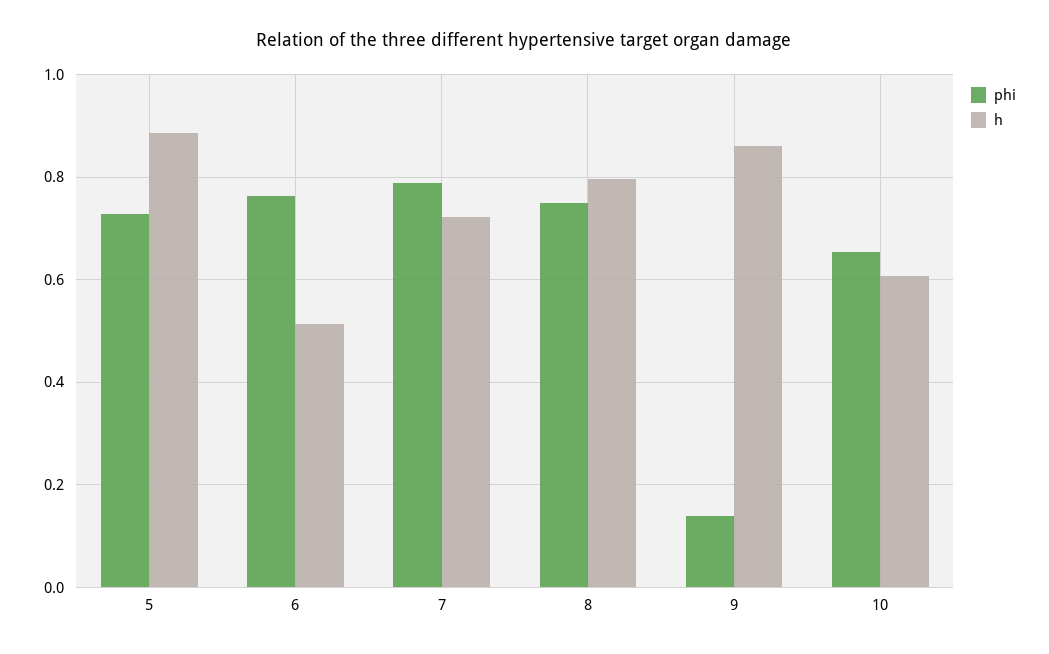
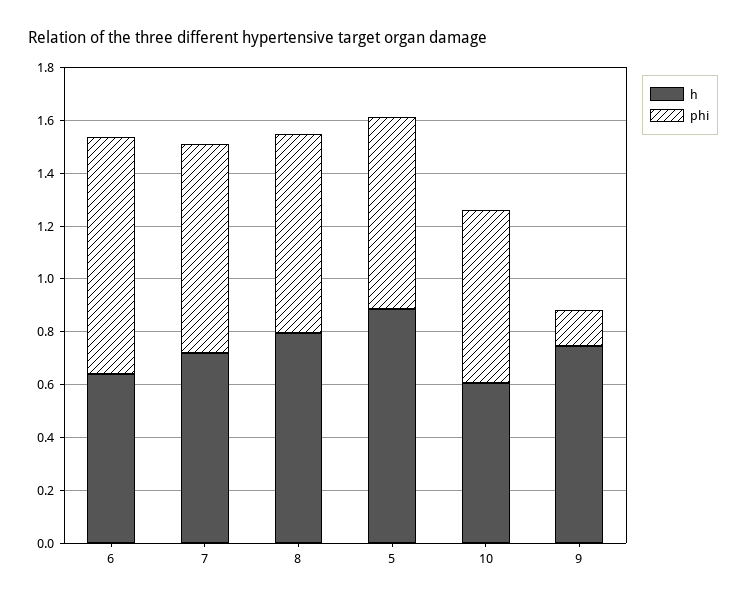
phi, 6: 0.76 -> 0.9
h, 6: 0.52 -> 0.65
h, 9: 0.86 -> 0.75

